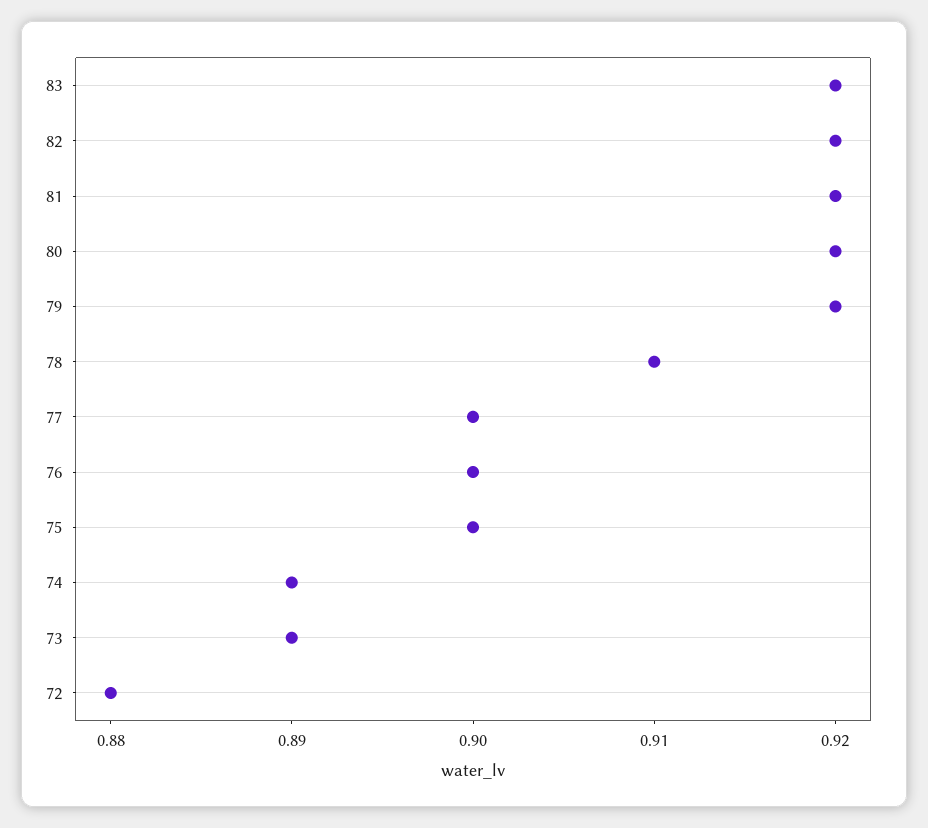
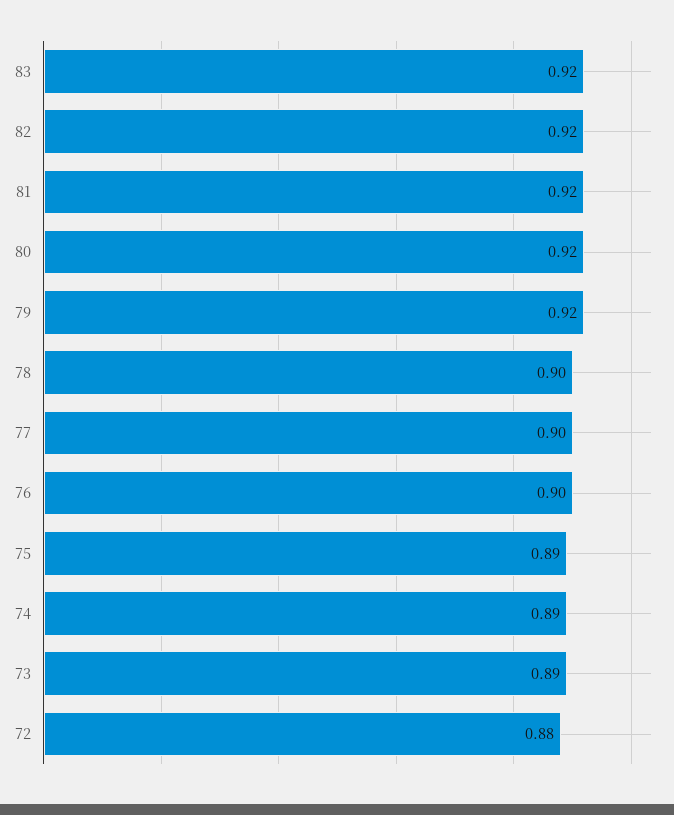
78: 0.91 -> 0.9
75: 0.9 -> 0.89

